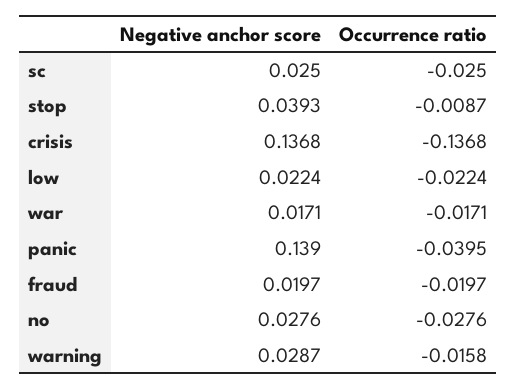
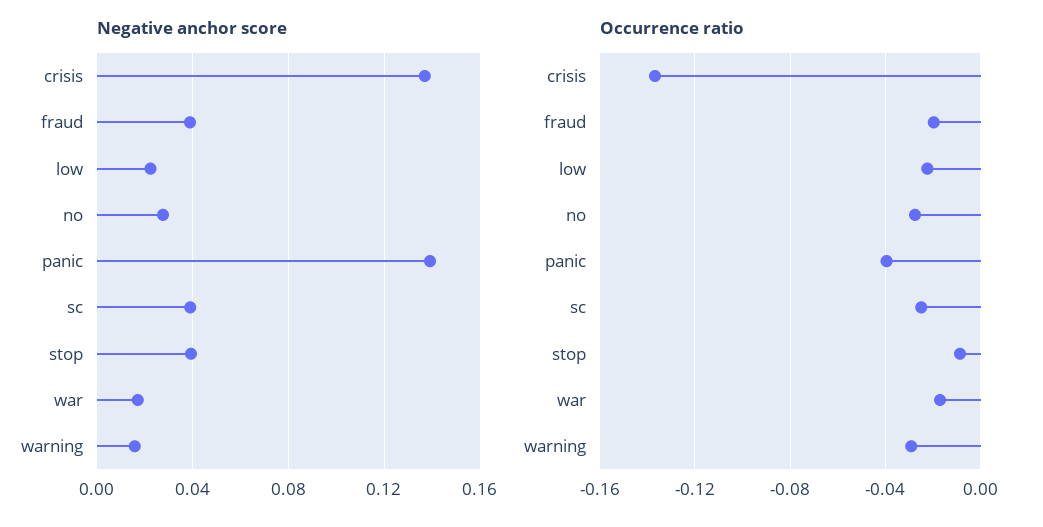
Negative anchor score, sc: 0.025 -> 0.04
Negative anchor score, fraud: 0.0197 -> 0.04
Negative anchor score, warning: 0.0287 -> 0.015
Occurrence ratio, warning: -0.0158 -> -0.03

